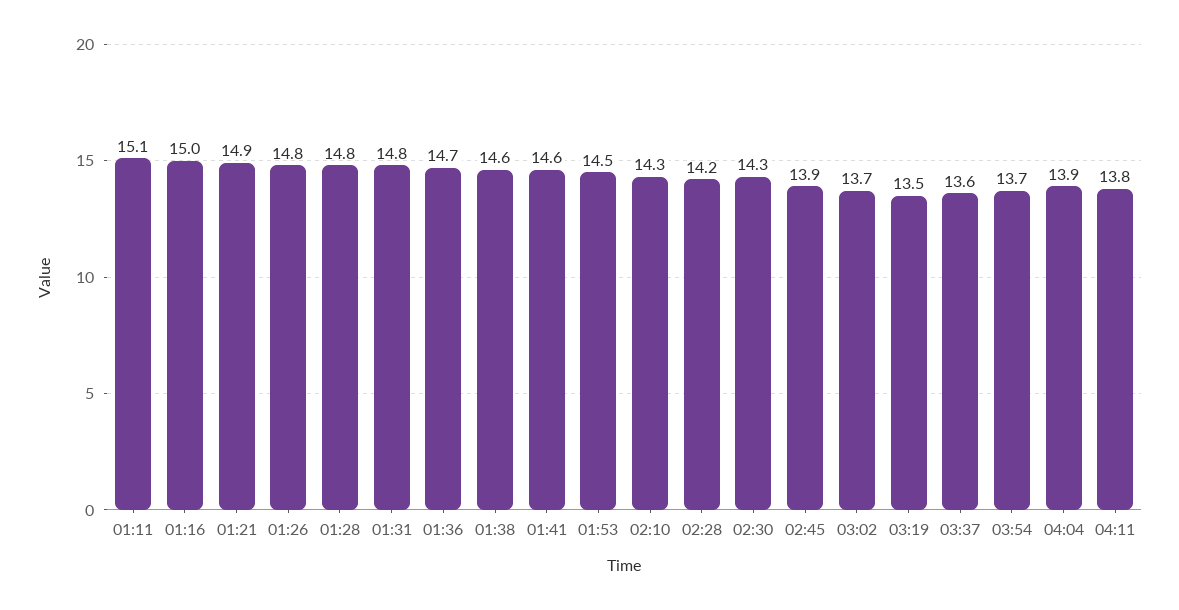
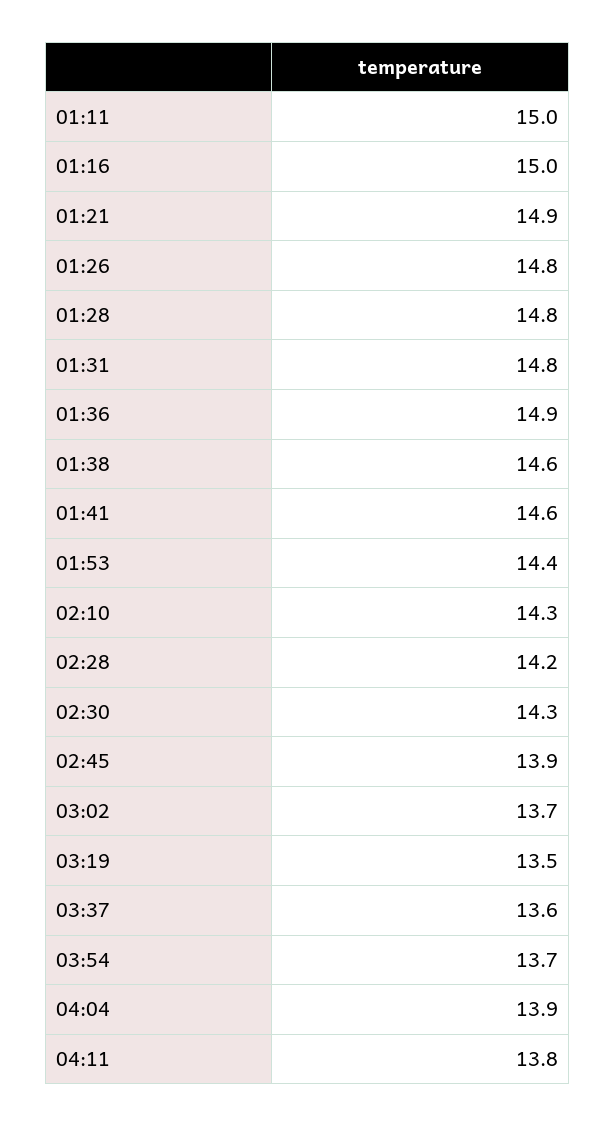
01:11: 15.1 -> 15
01:36: 14.7 -> 14.9
01:53: 14.5 -> 14.4

